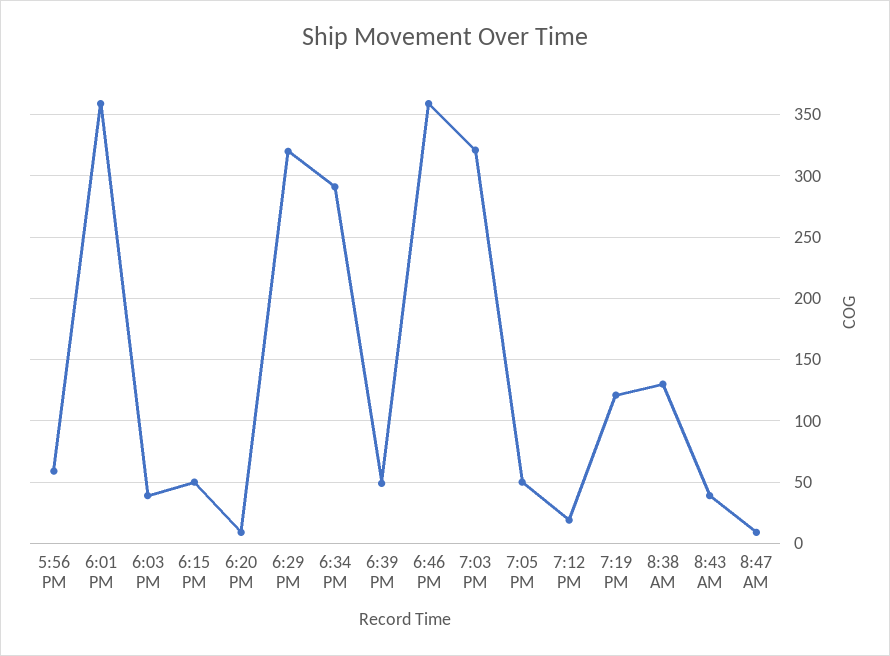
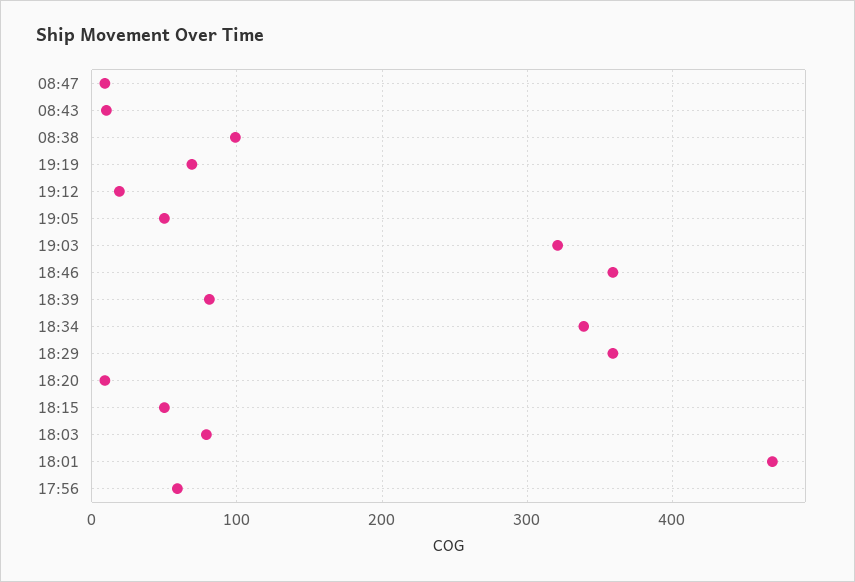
6:01 PM: 360 -> 470
6:03 PM: 40 -> 80
6:29 PM: 320 -> 360
6:34 PM: 290 -> 340
6:39 PM: 50 -> 80
7:19 PM: 120 -> 70
8:38 AM: 130 -> 100
8:43 AM: 40 -> 10

